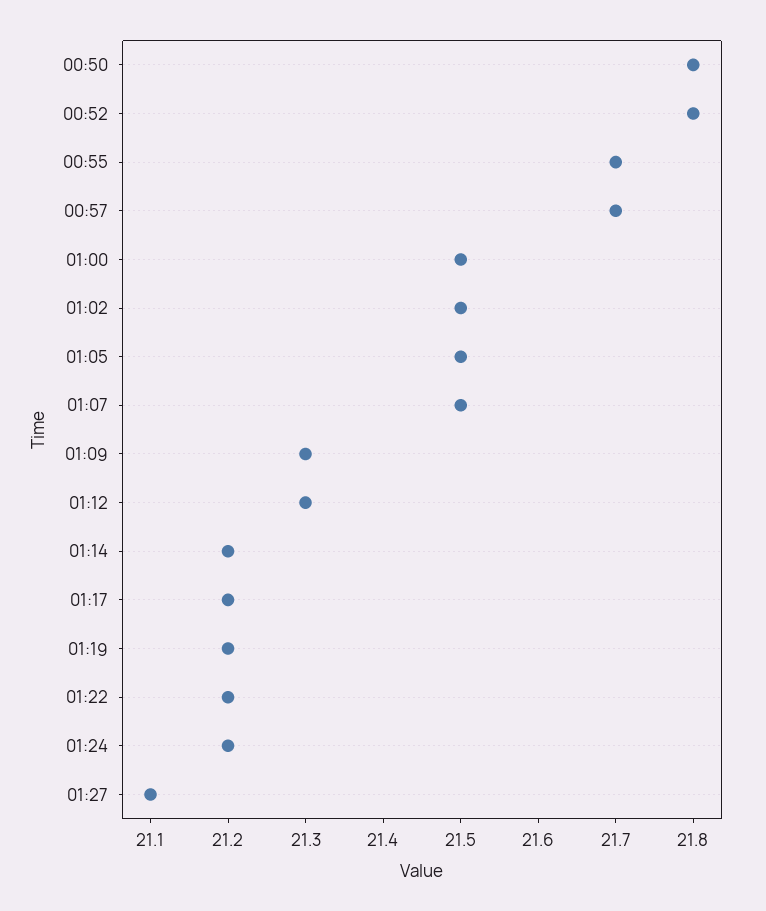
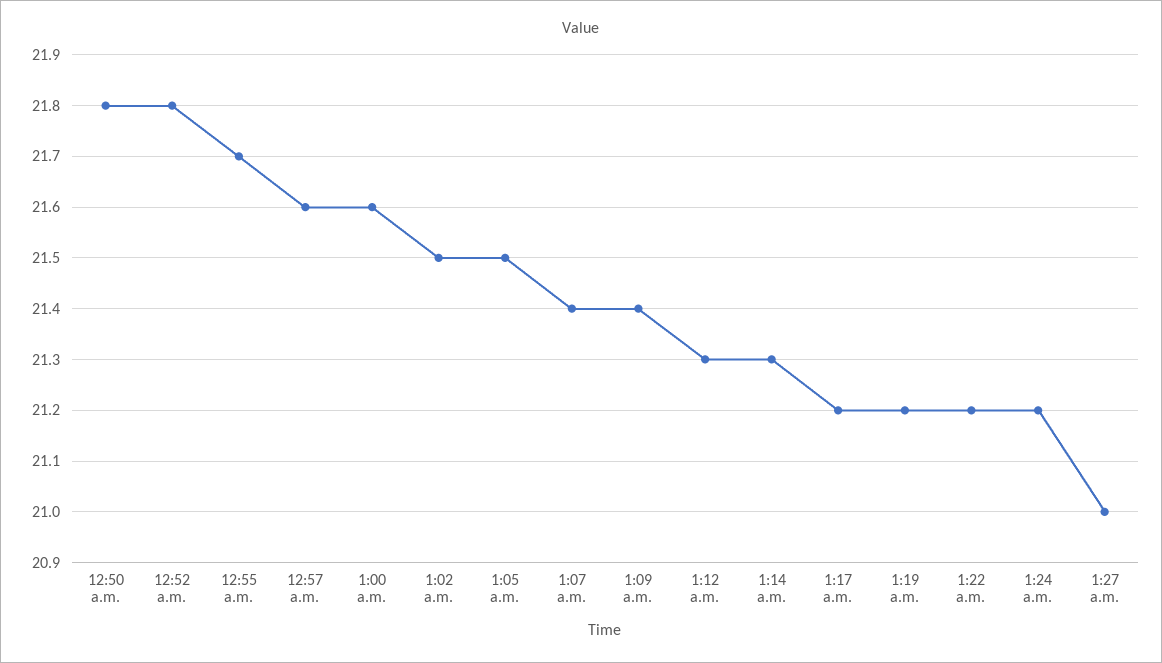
00:57: 21.7 -> 21.6
01:00: 21.5 -> 21.6
01:07: 21.5 -> 21.4
01:09: 21.3 -> 21.4
01:14: 21.2 -> 21.3
01:27: 21.1 -> 21

